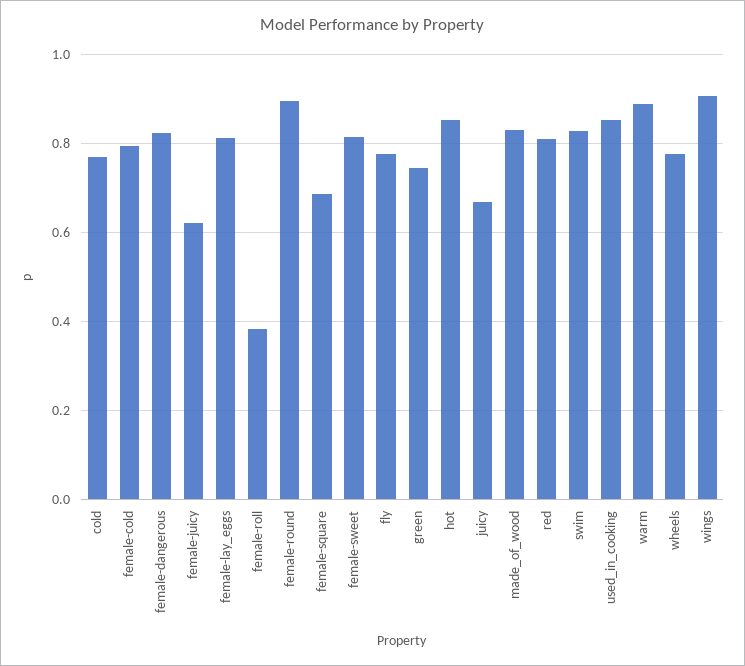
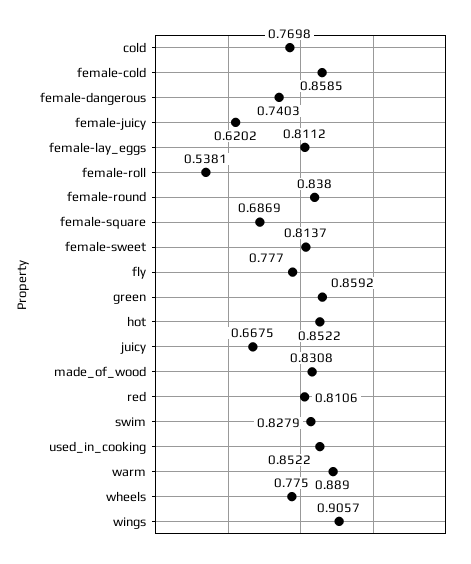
female-cold: 0.8 -> 0.8585
female-dangerous: 0.82 -> 0.7403
female-roll: 0.38 -> 0.5381
female-round: 0.9 -> 0.838
green: 0.74 -> 0.8592

